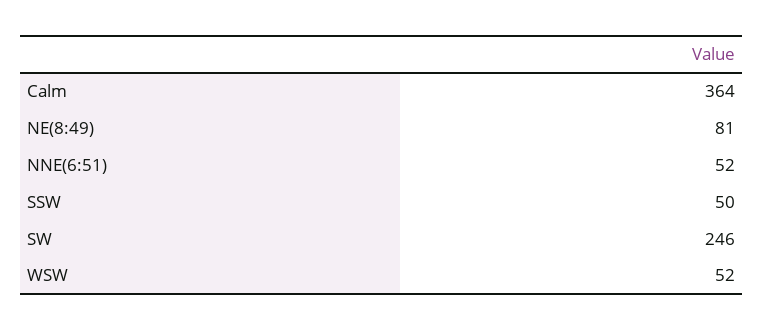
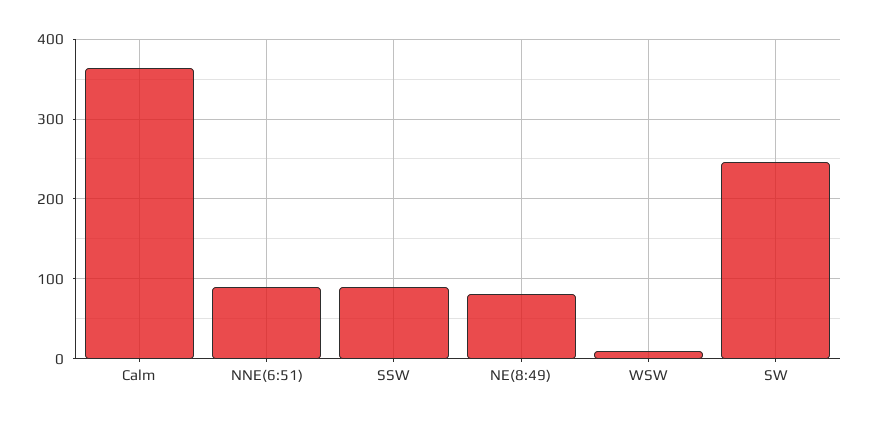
NNE(6:51): 52 -> 90
SSW: 50 -> 90
WSW: 52 -> 10

